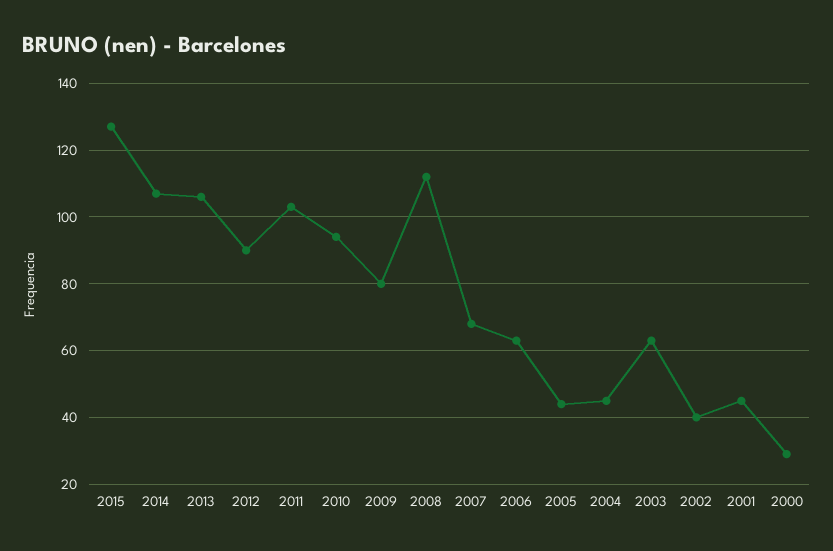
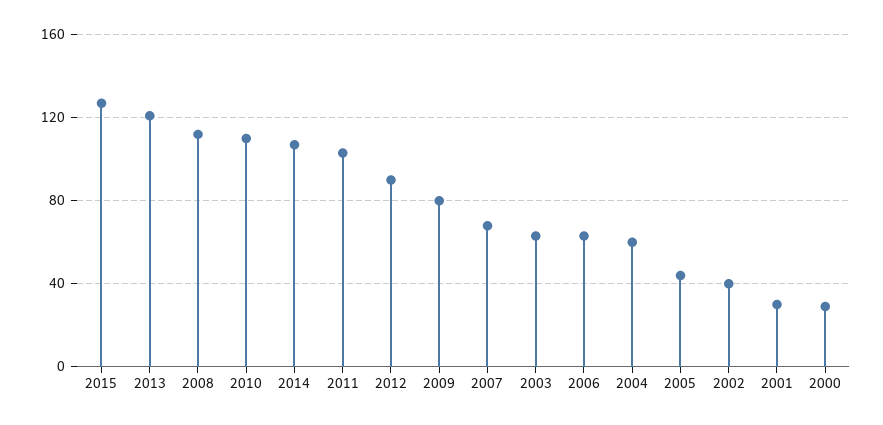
2013: 105 -> 120
2010: 95 -> 110
2004: 45 -> 60
2001: 45 -> 30

